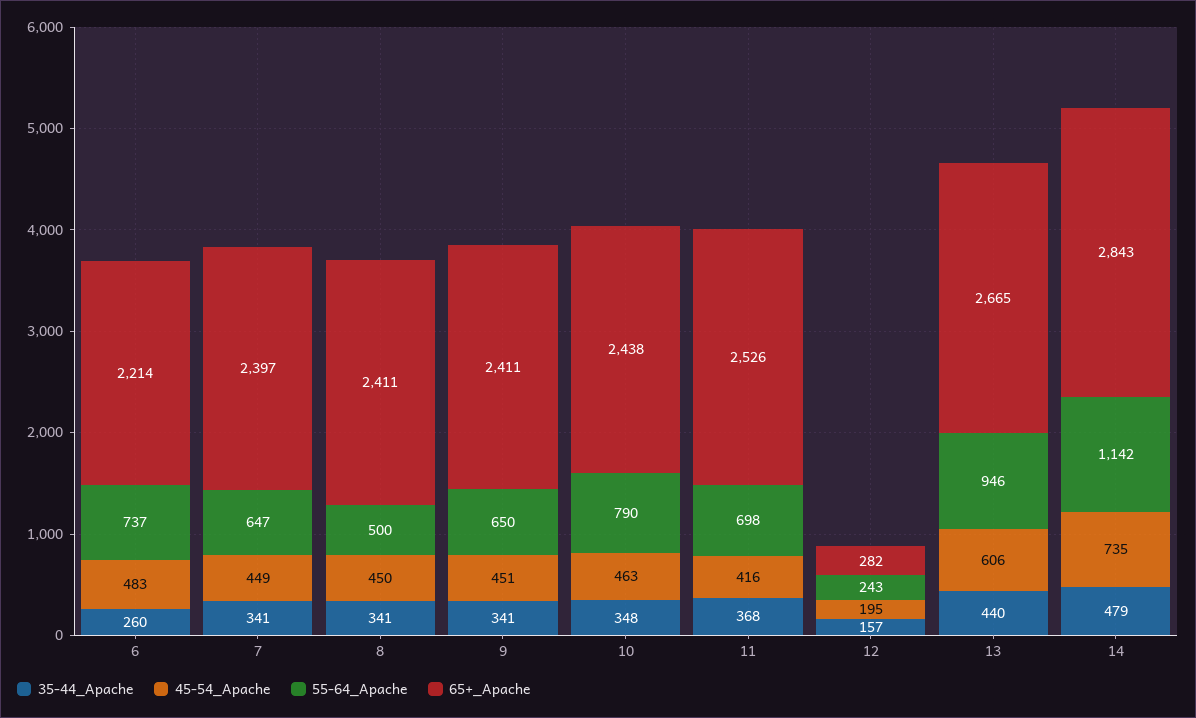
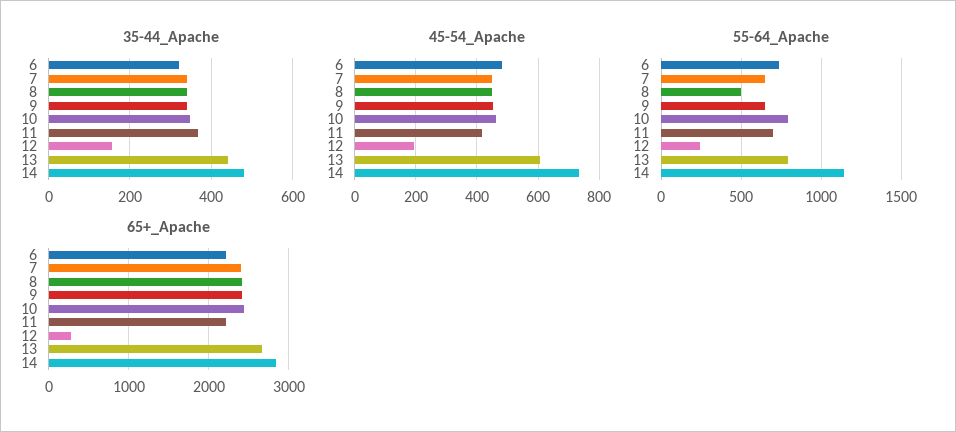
35-44_Apache, 6: 260 -> 320
65+_Apache, 11: 2526 -> 2200
55-64_Apache, 13: 946 -> 800

